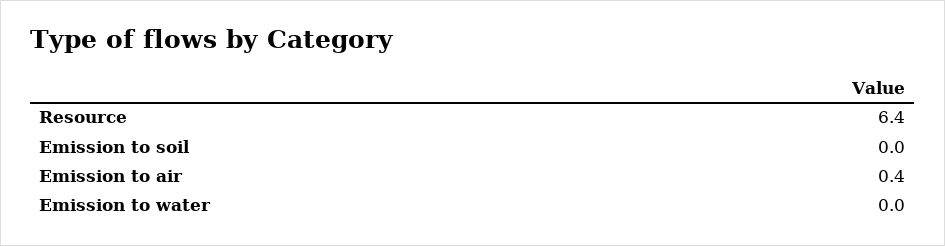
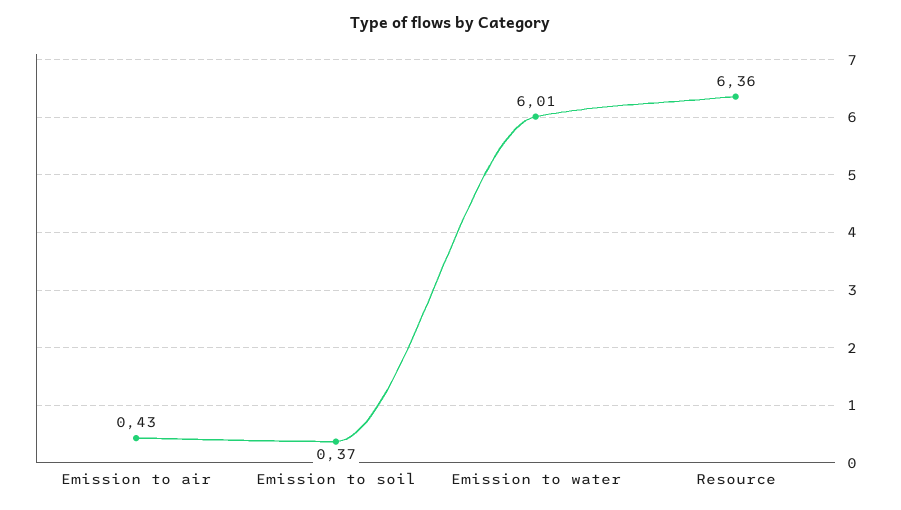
Emission to soil: 0 -> 0.37
Emission to water: 0 -> 6.01

